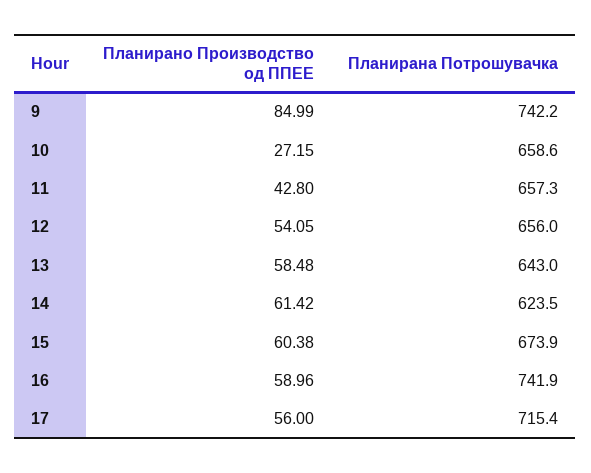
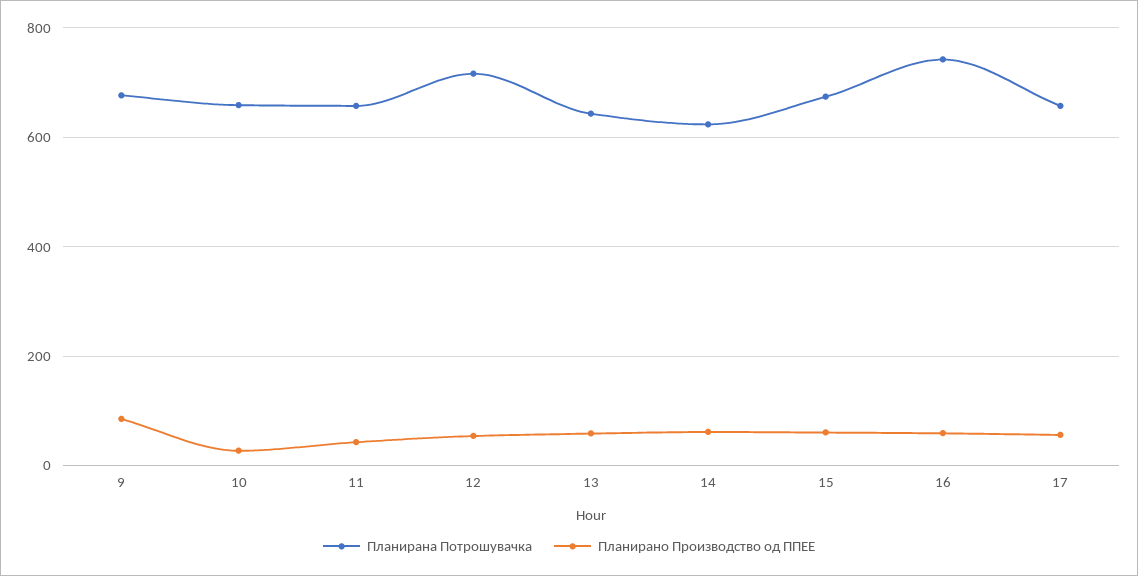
Планирана Потрошувачка, 9: 742.2 -> 680
Планирана Потрошувачка, 12: 656 -> 720
Планирана Потрошувачка, 17: 715.4 -> 660

